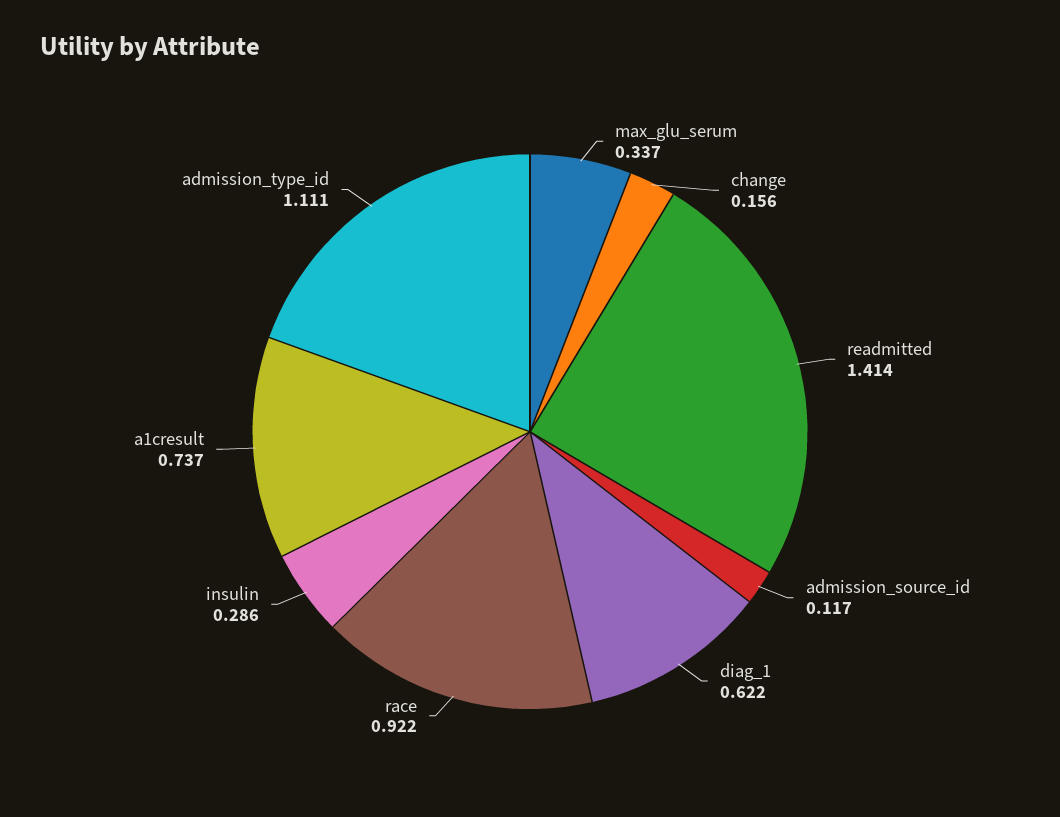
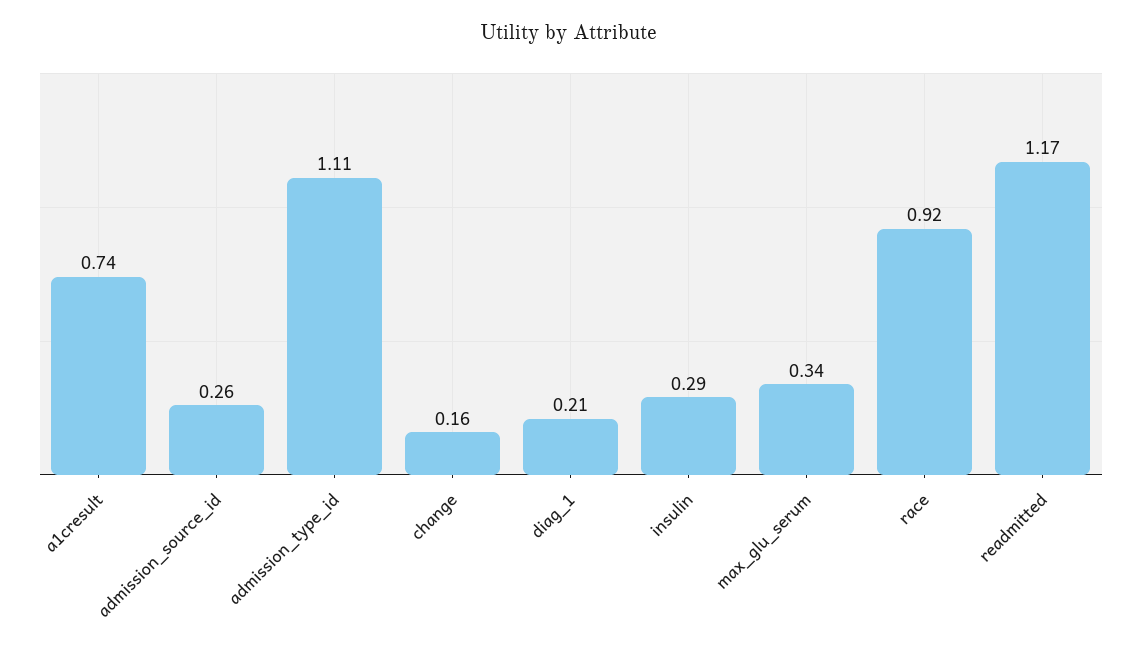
readmitted: 1.414 -> 1.17
admission_source_id: 0.117 -> 0.26
diag_1: 0.622 -> 0.21

